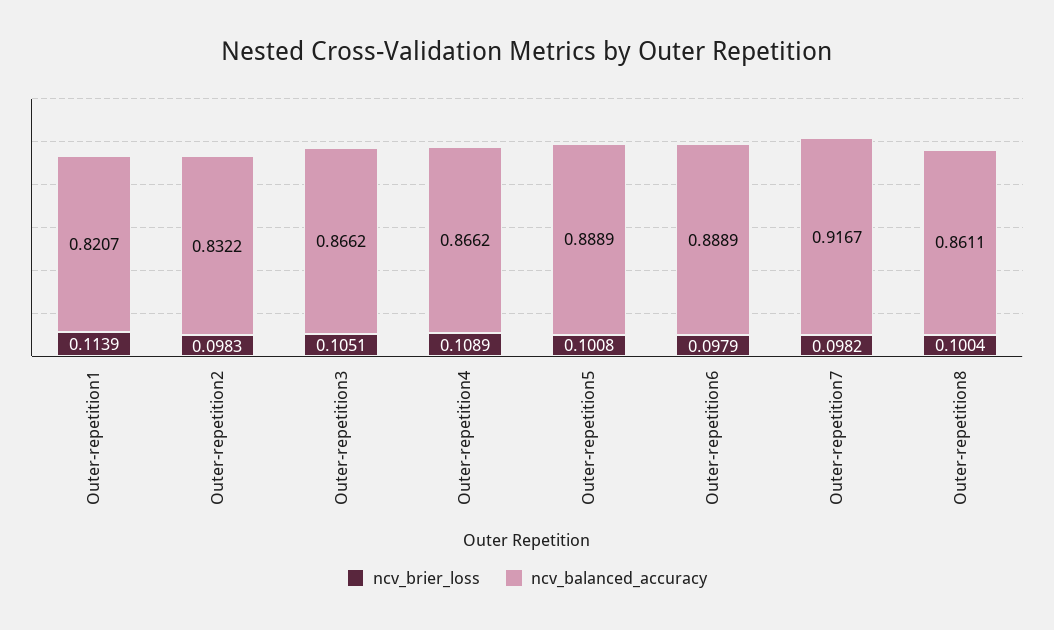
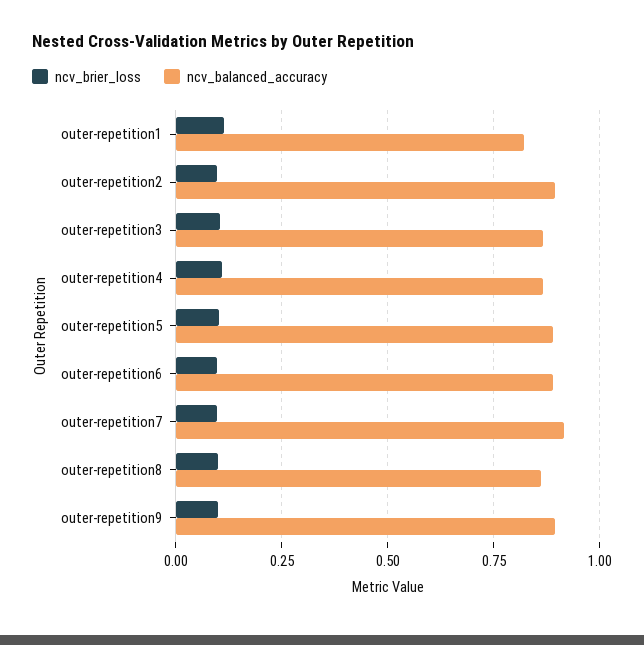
ncv_balanced_accuracy, Outer-repetition2: 0.8322 -> 0.9
ncv_brier_loss, outer-repetition9: none -> 0.1
ncv_balanced_accuracy, outer-repetition9: none -> 0.9

